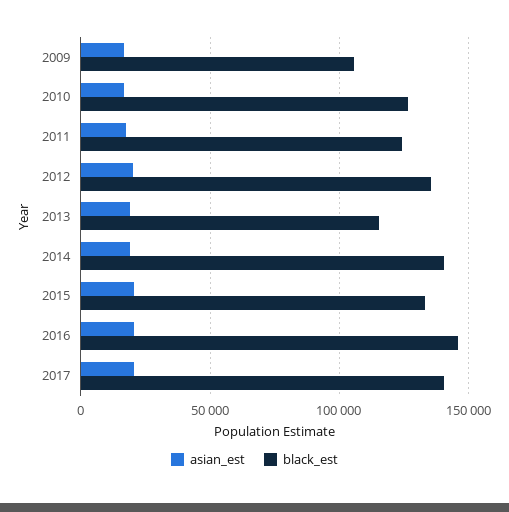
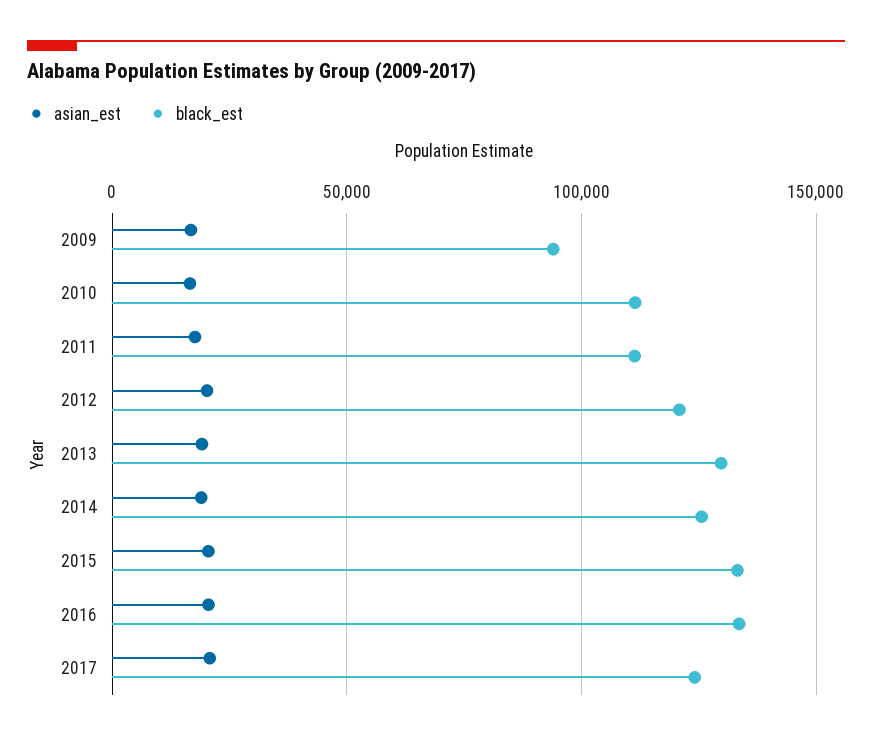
black_est, 2009: 105000 -> 95000
black_est, 2010: 125000 -> 110000
black_est, 2011: 125000 -> 110000
black_est, 2012: 135000 -> 120000
black_est, 2013: 115000 -> 130000
black_est, 2014: 140000 -> 125000
black_est, 2016: 145000 -> 135000
black_est, 2017: 140000 -> 125000

